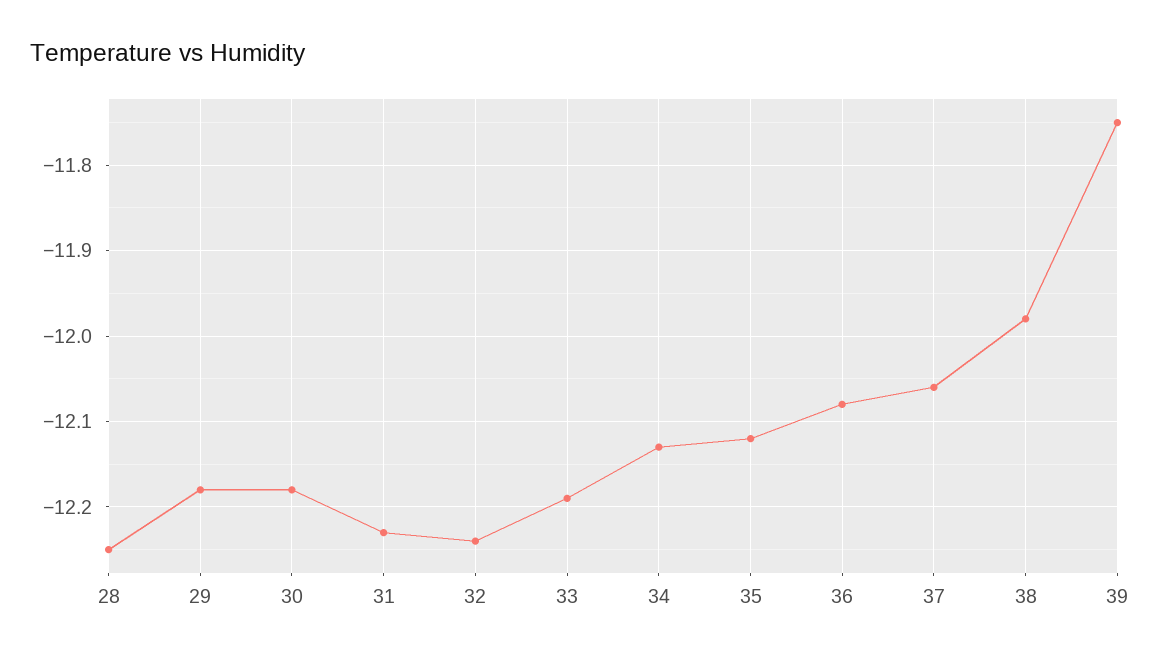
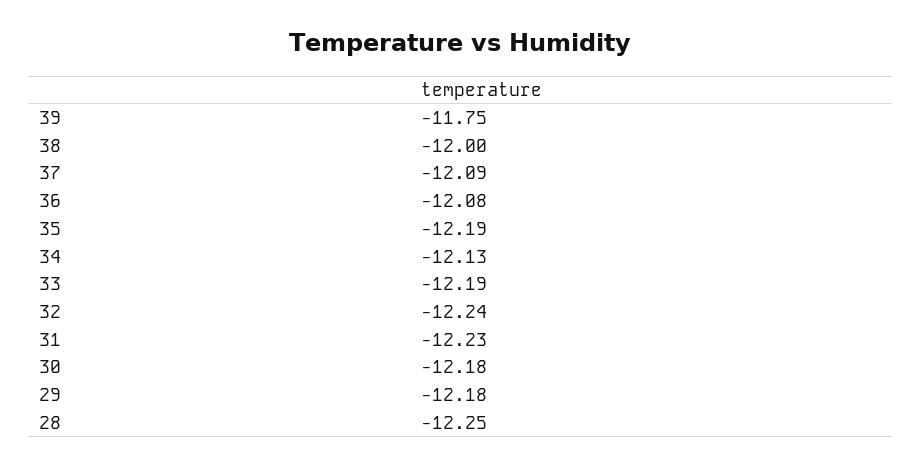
35: -12.12 -> -12.19
37: -12.06 -> -12.09
38: -11.98 -> -12

